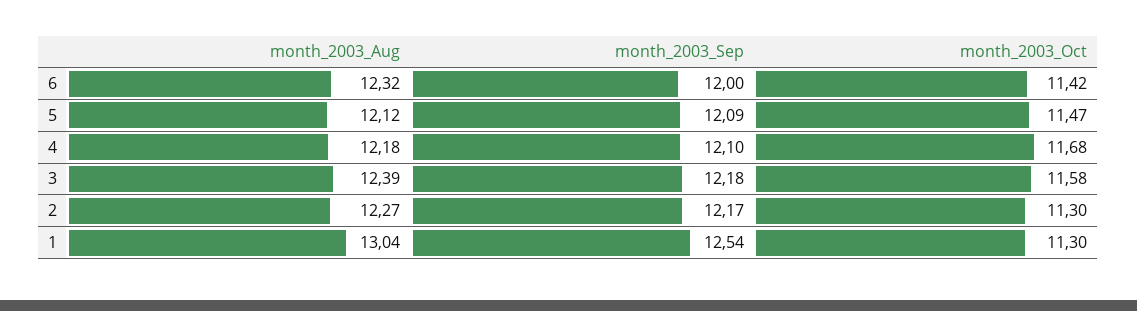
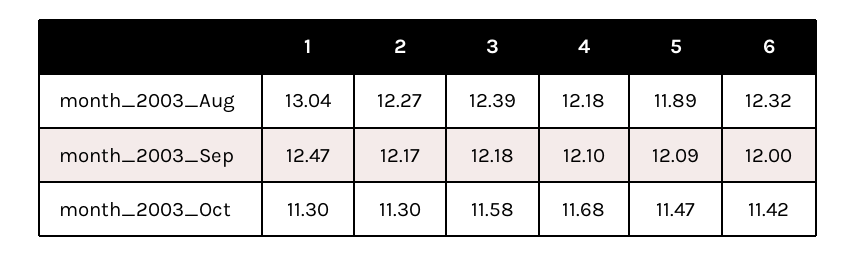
month_2003_Aug, 5: 12.12 -> 11.89
month_2003_Sep, 1: 12.54 -> 12.47

